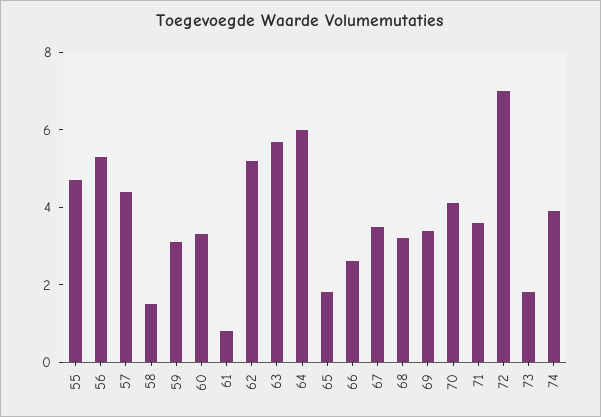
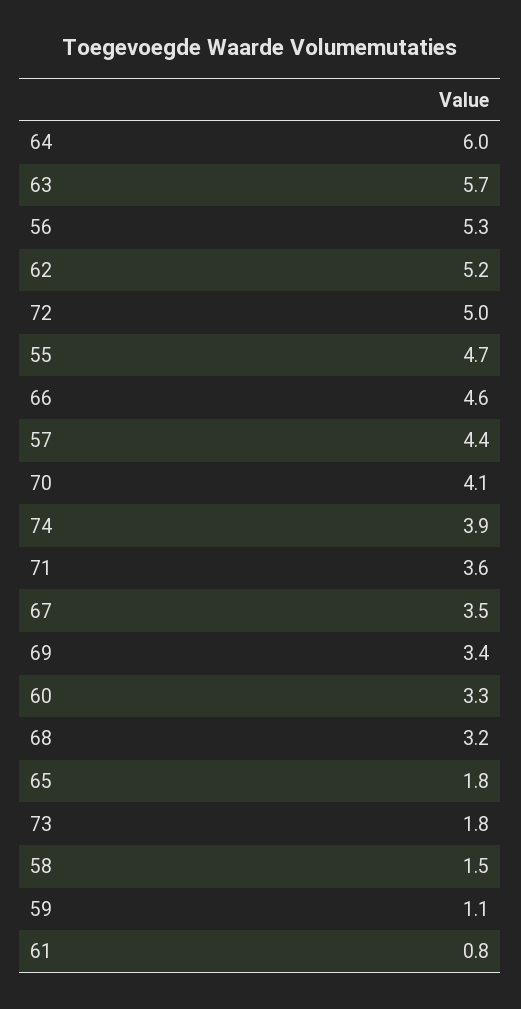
59: 3 -> 1.1
66: 2.5 -> 4.6
72: 7 -> 5

